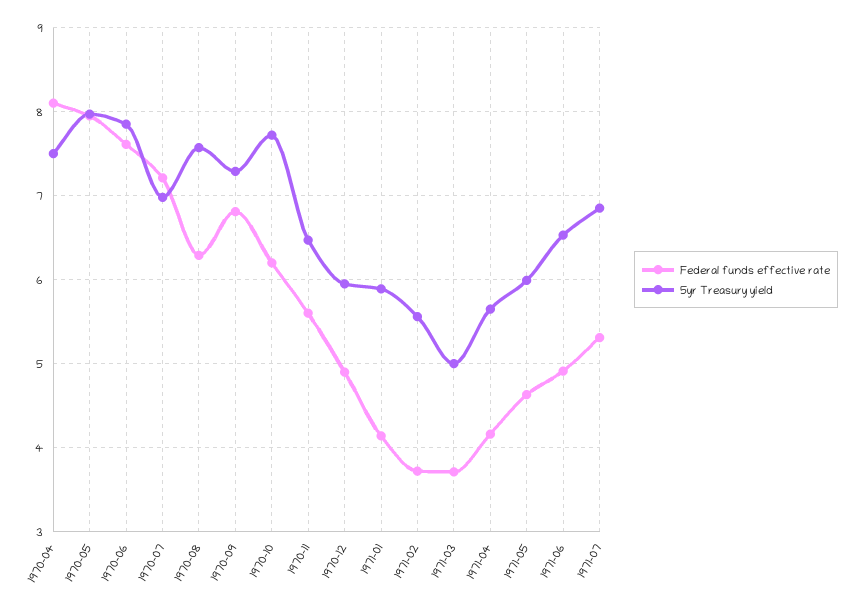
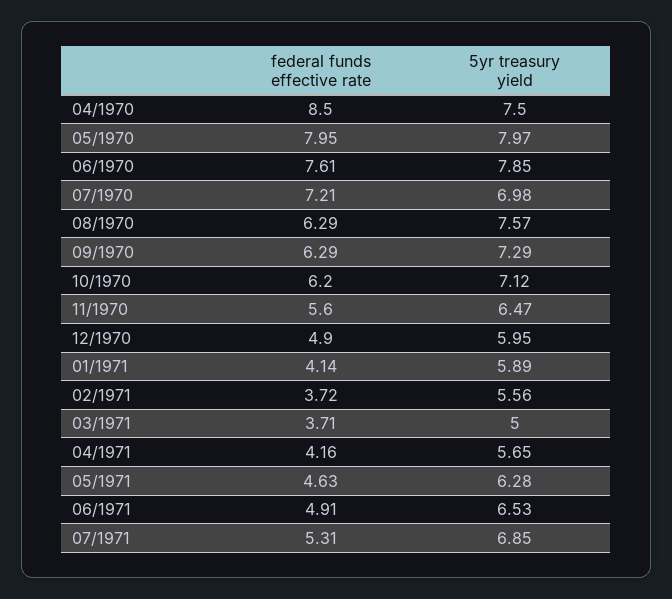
Federal funds effective rate, 1970-04: 8.1 -> 8.5
Federal funds effective rate, 1970-09: 6.8 -> 6.29
5yr Treasury yield, 1970-10: 7.7 -> 7.12
5yr Treasury yield, 1971-05: 6 -> 6.28

